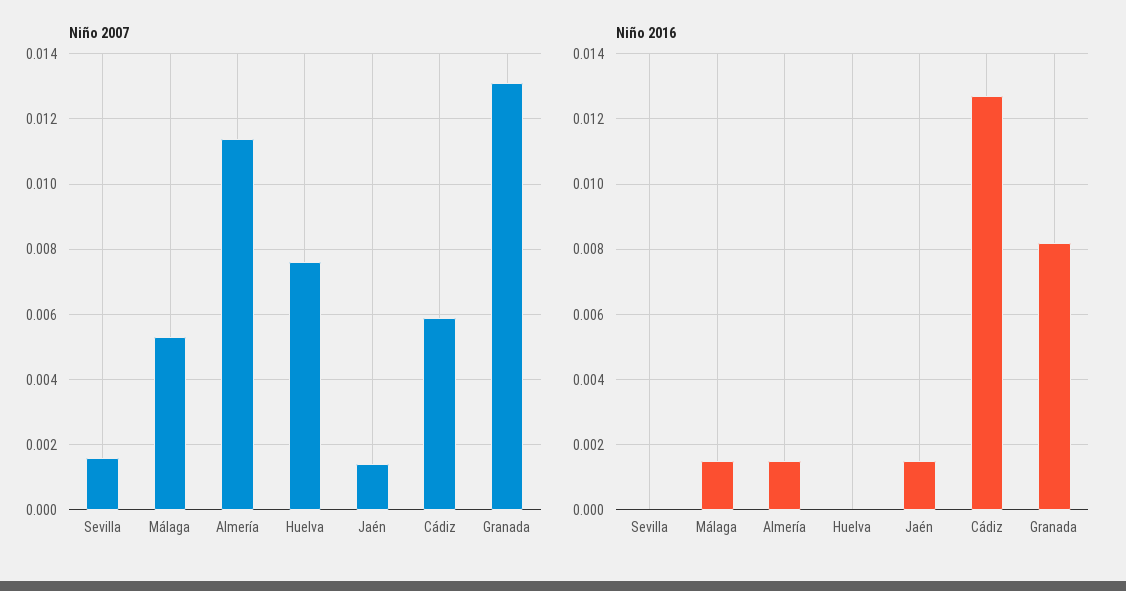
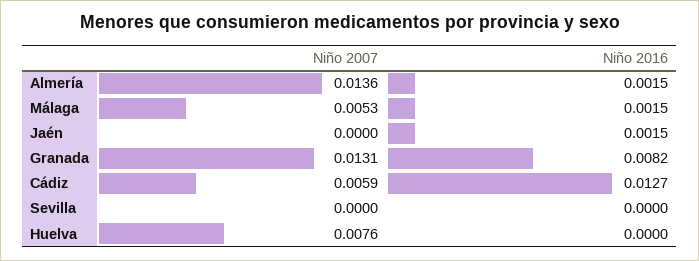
Niño 2007, Sevilla: 0.0015 -> 0
Niño 2007, Almería: 0.0115 -> 0.0136
Niño 2007, Jaén: 0.0015 -> 0

